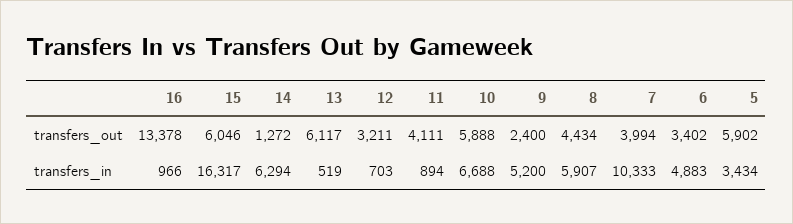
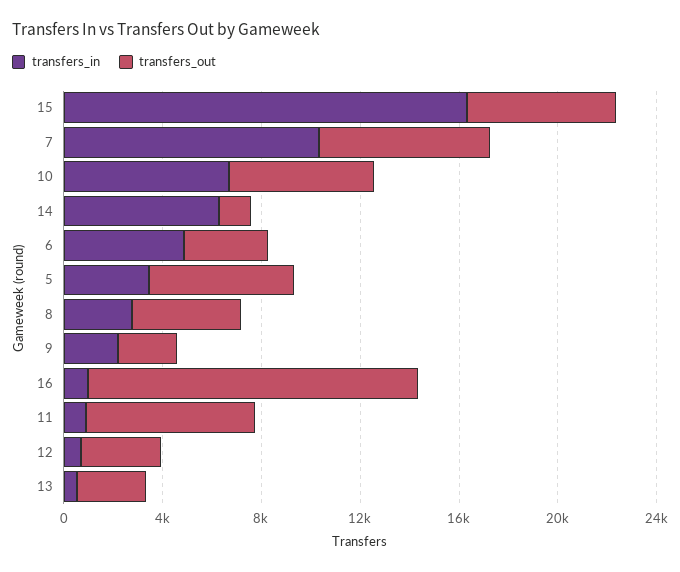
transfers_out, 13: 6117 -> 3000
transfers_out, 11: 4111 -> 7000
transfers_out, 7: 3994 -> 7000
transfers_in, 9: 5200 -> 2000
transfers_in, 8: 5907 -> 3000

